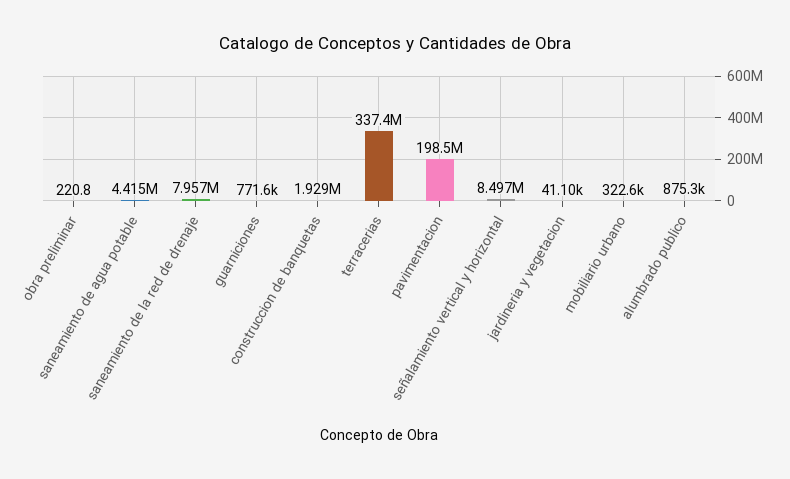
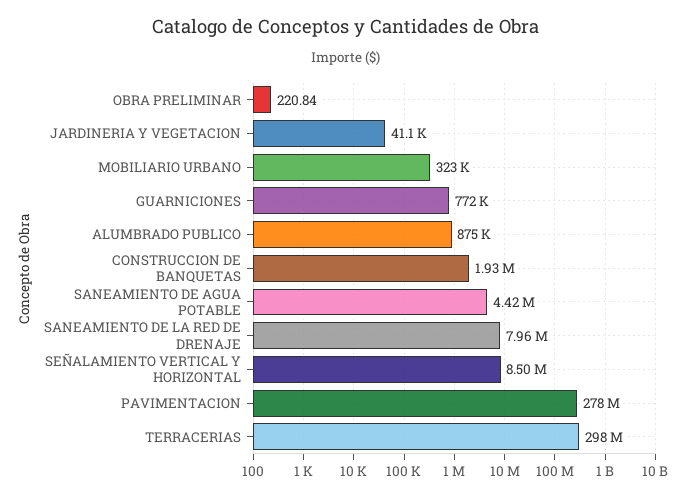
terracerias: 337400000 -> 298000000
pavimentacion: 198500000 -> 278000000

